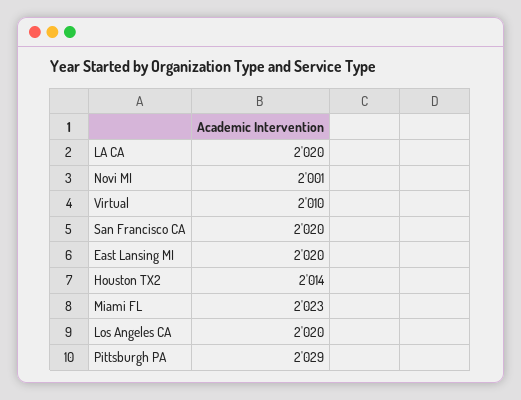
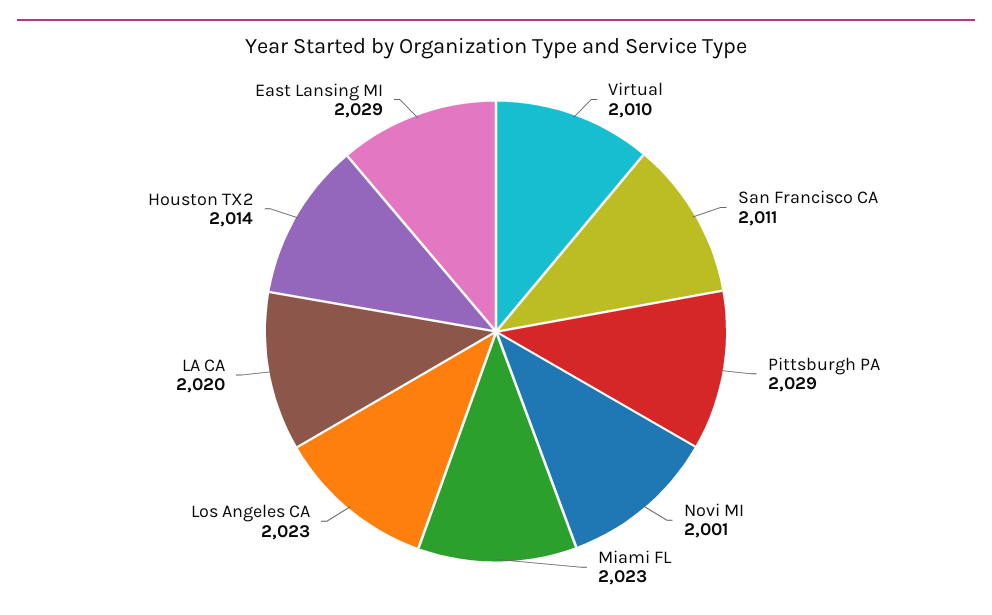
San Francisco CA: 2020 -> 2011
East Lansing MI: 2020 -> 2029
Los Angeles CA: 2020 -> 2023

